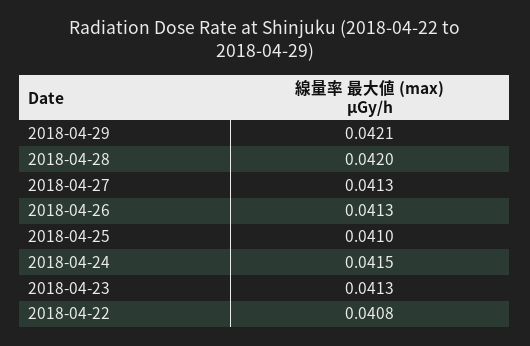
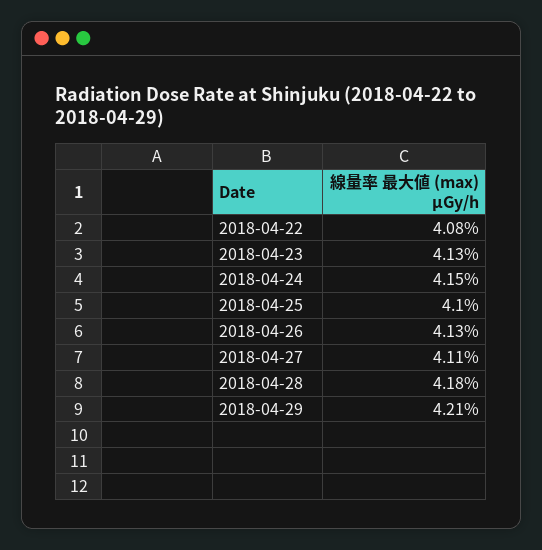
2018-04-28: 0.042 -> 0.0418
2018-04-27: 0.0413 -> 0.0411

